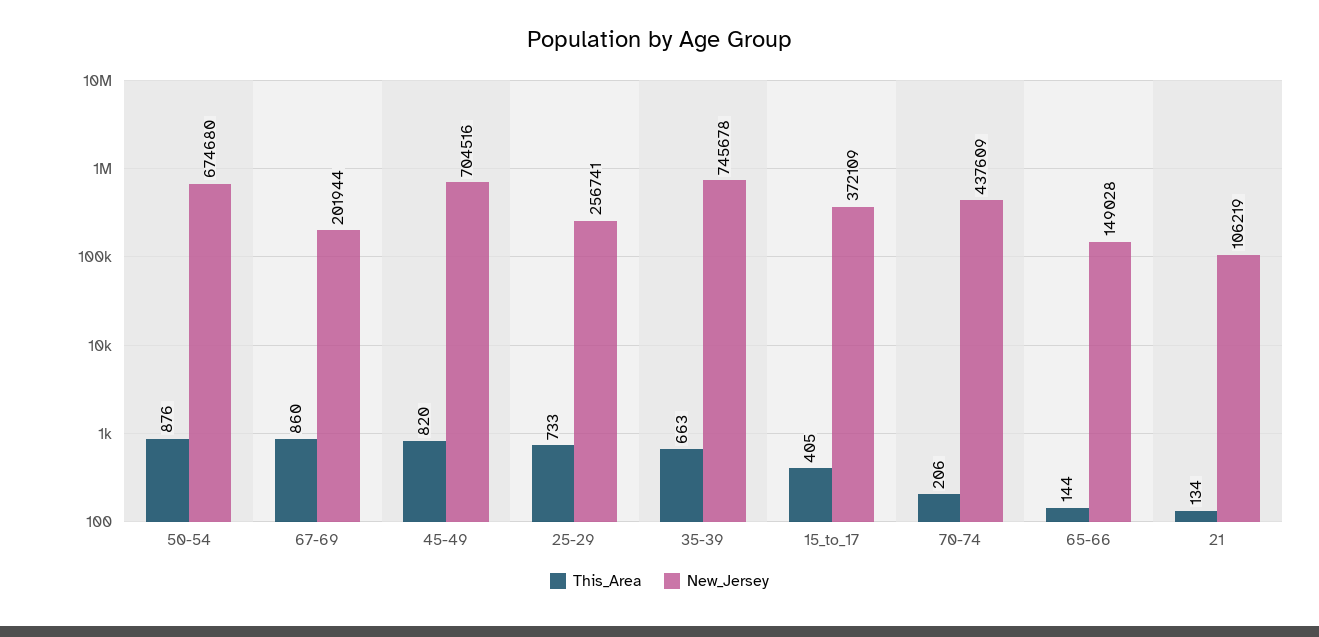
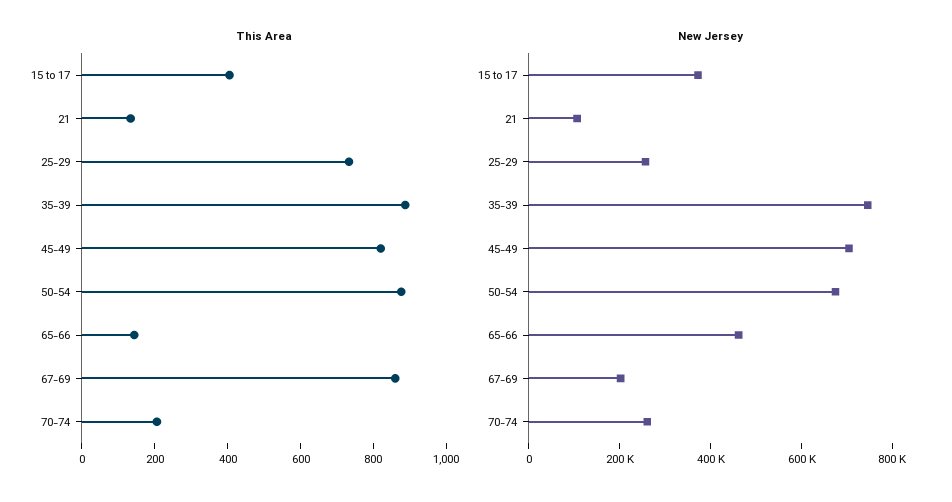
This_Area, 35-39: 663 -> 900
New_Jersey, 70-74: 437609 -> 250000
New_Jersey, 65-66: 149028 -> 450000

